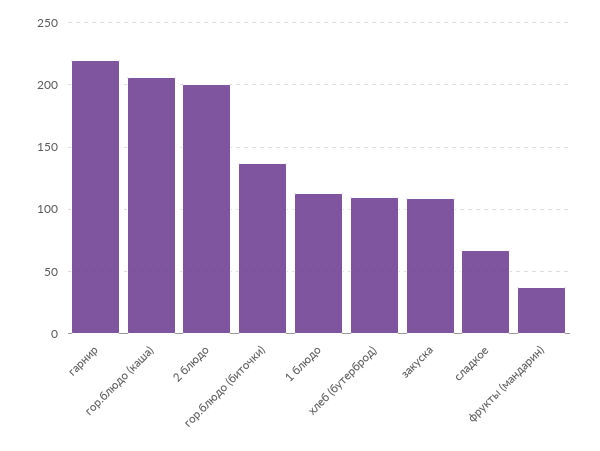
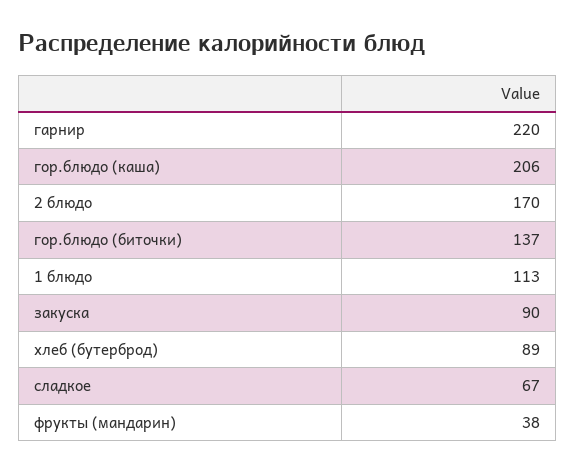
2 блюдо: 200 -> 170
хлеб (бутерброд): 110 -> 89
закуска: 110 -> 90

